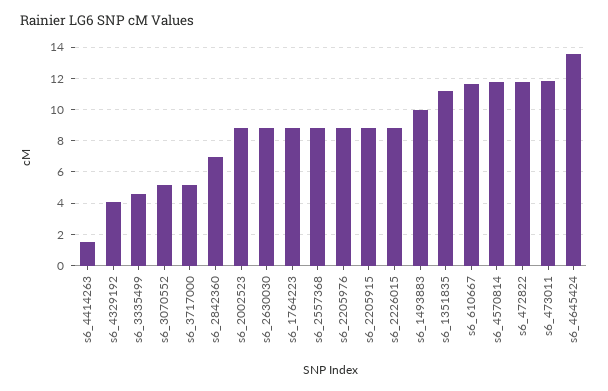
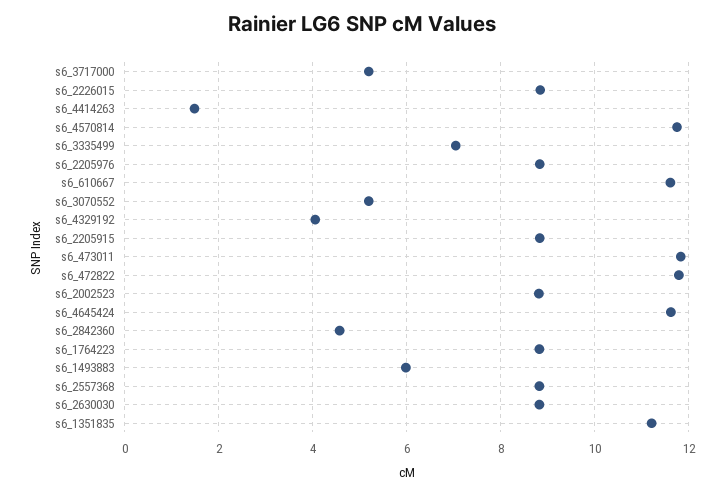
s6_3335499: 4.5 -> 7
s6_2842360: 7 -> 4.6
s6_1493883: 10 -> 6
s6_4645424: 13.5 -> 11.6

